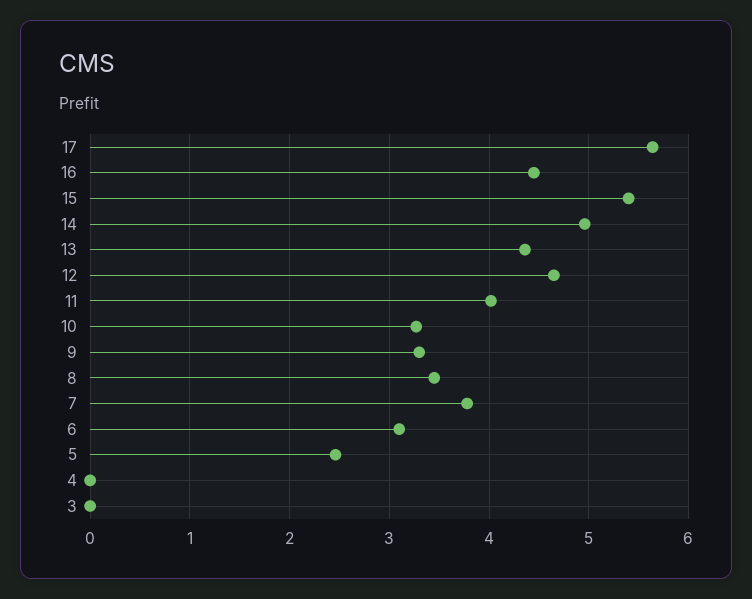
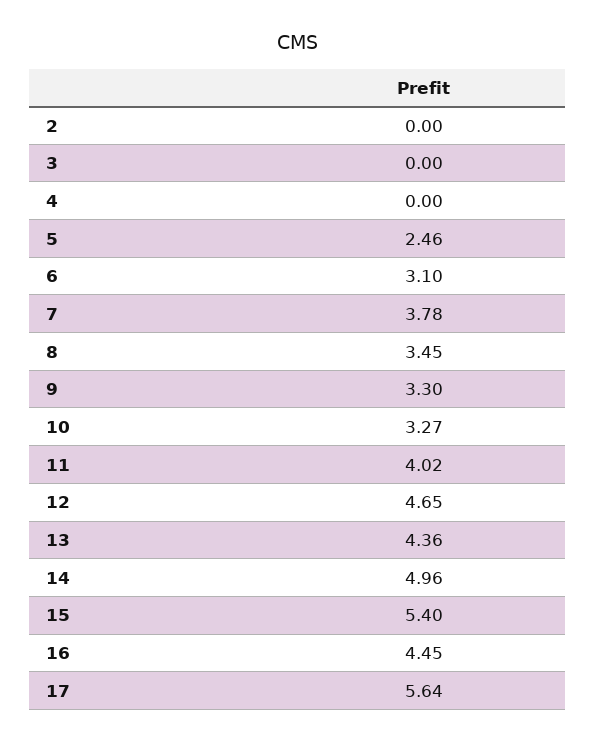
2: none -> 0

